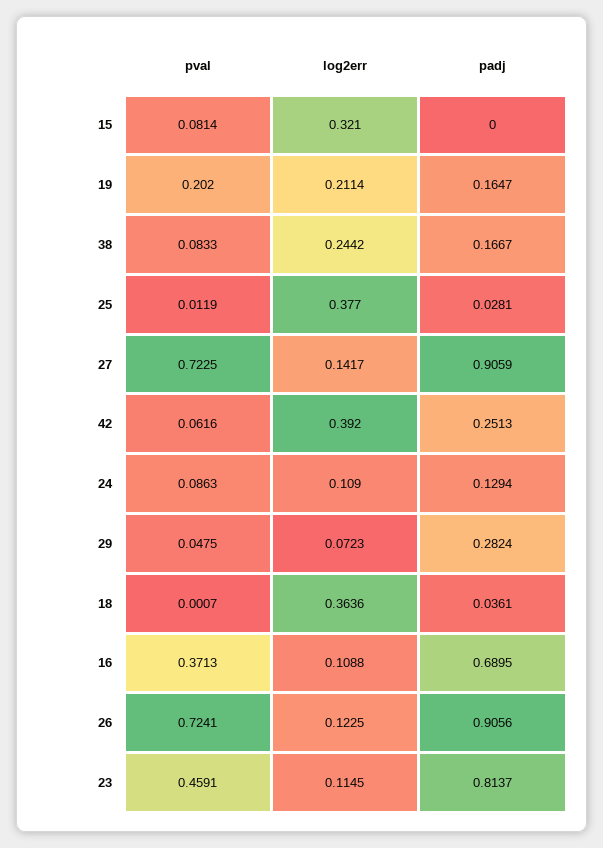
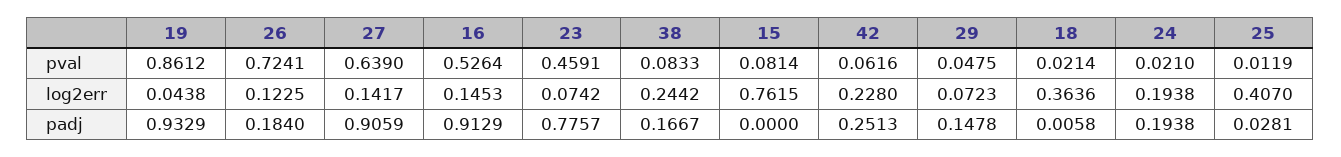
log2err, 15: 0.321 -> 0.7615
pval, 19: 0.202 -> 0.8612
log2err, 19: 0.2114 -> 0.0438
padj, 19: 0.1647 -> 0.9329
log2err, 25: 0.377 -> 0.407
pval, 27: 0.7225 -> 0.639
log2err, 42: 0.392 -> 0.228
pval, 24: 0.0863 -> 0.021
log2err, 24: 0.109 -> 0.1938
padj, 24: 0.1294 -> 0.1938
padj, 29: 0.2824 -> 0.1478
pval, 18: 0.0007 -> 0.0214
padj, 18: 0.0361 -> 0.0058
pval, 16: 0.3713 -> 0.5264
log2err, 16: 0.1088 -> 0.1453
padj, 16: 0.6895 -> 0.9129
padj, 26: 0.9056 -> 0.184
log2err, 23: 0.1145 -> 0.0742
padj, 23: 0.8137 -> 0.7757

